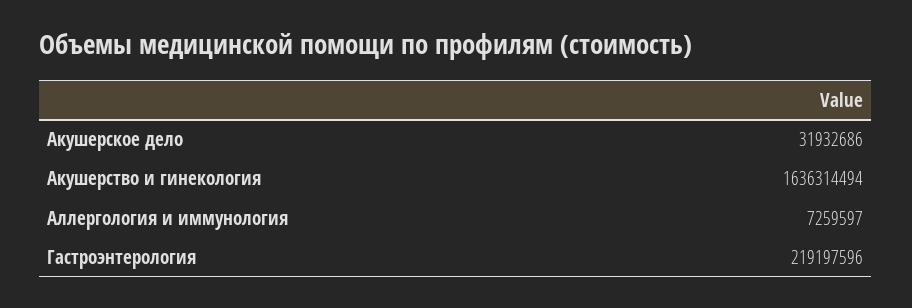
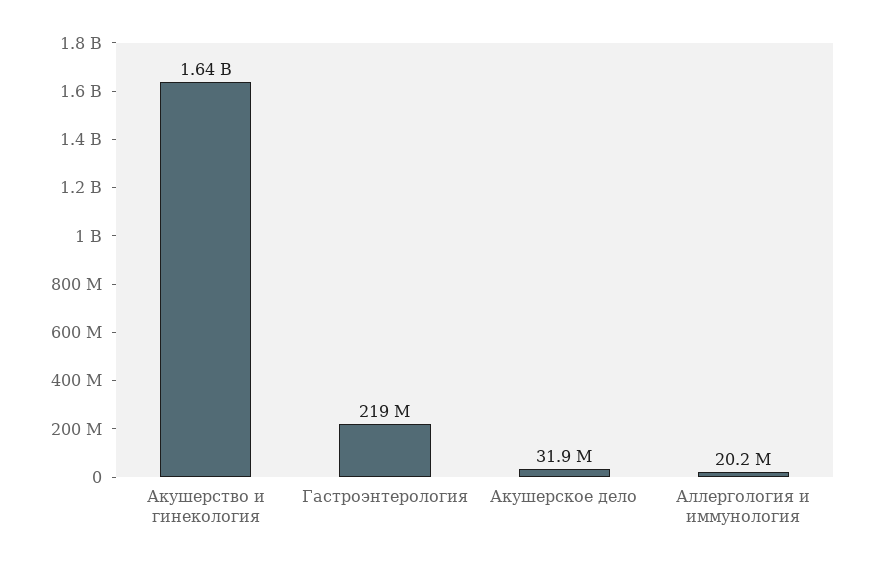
Аллергология и иммунология: 7259597 -> 20200000

